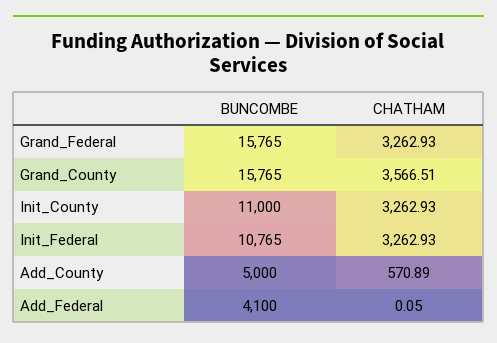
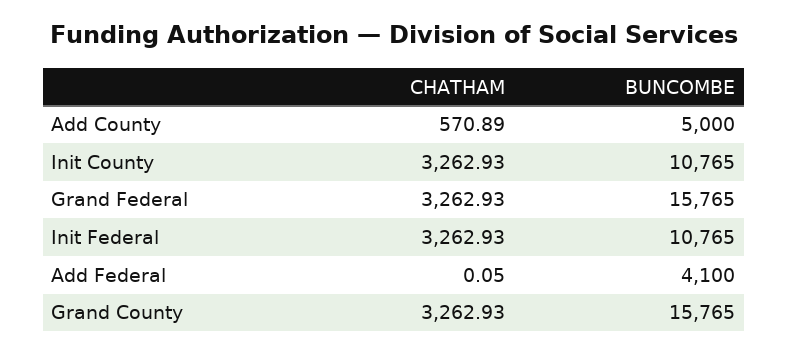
CHATHAM, Grand_County: 3566.51 -> 3262.93
BUNCOMBE, Init_County: 11000 -> 10765

